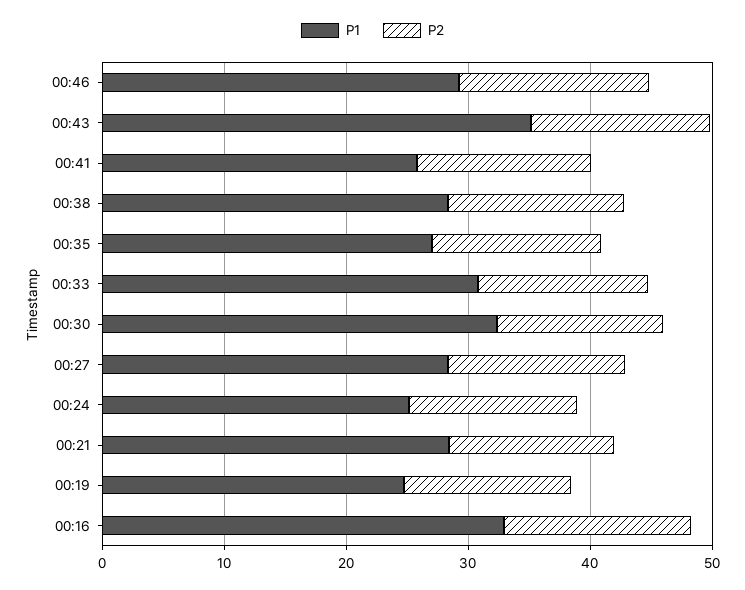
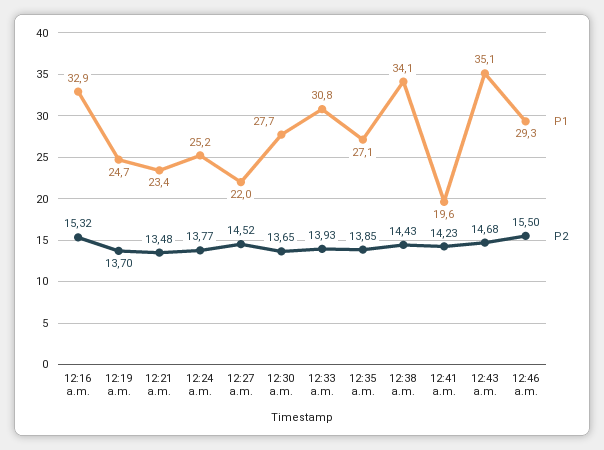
P1, 00:41: 26 -> 19.6
P1, 00:38: 28 -> 34.1
P1, 00:30: 32 -> 27.7
P1, 00:27: 28 -> 22
P1, 00:21: 28 -> 23.4

